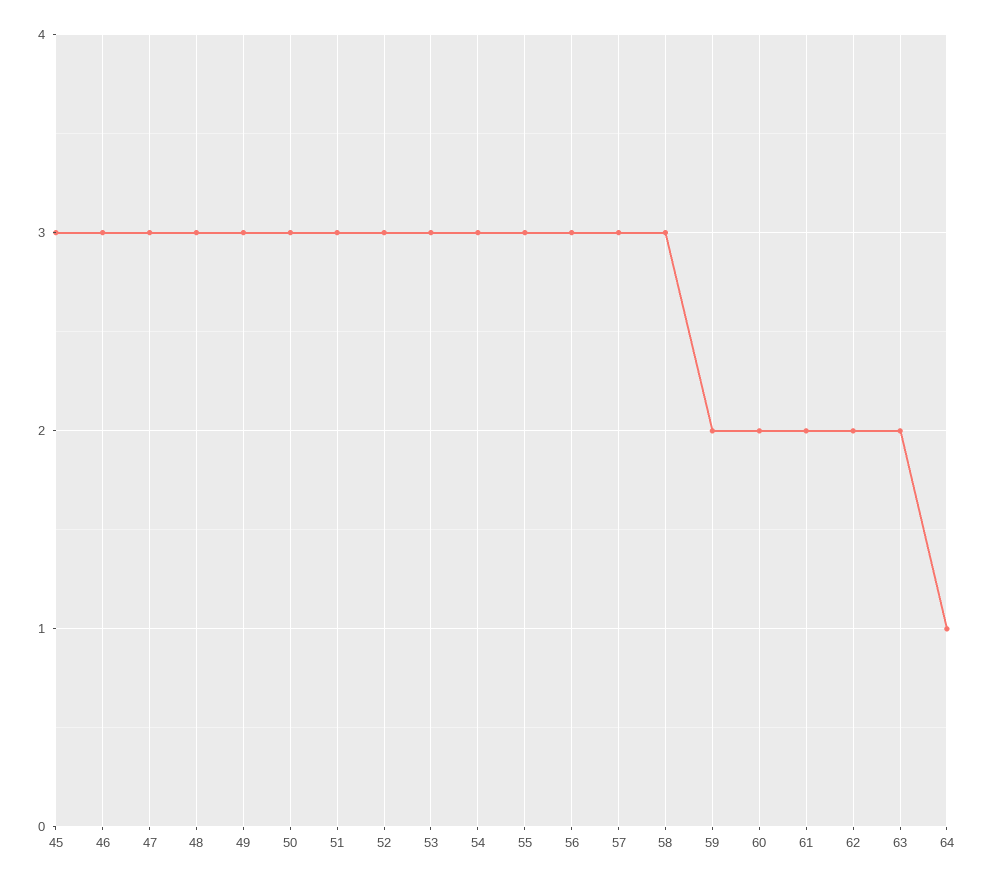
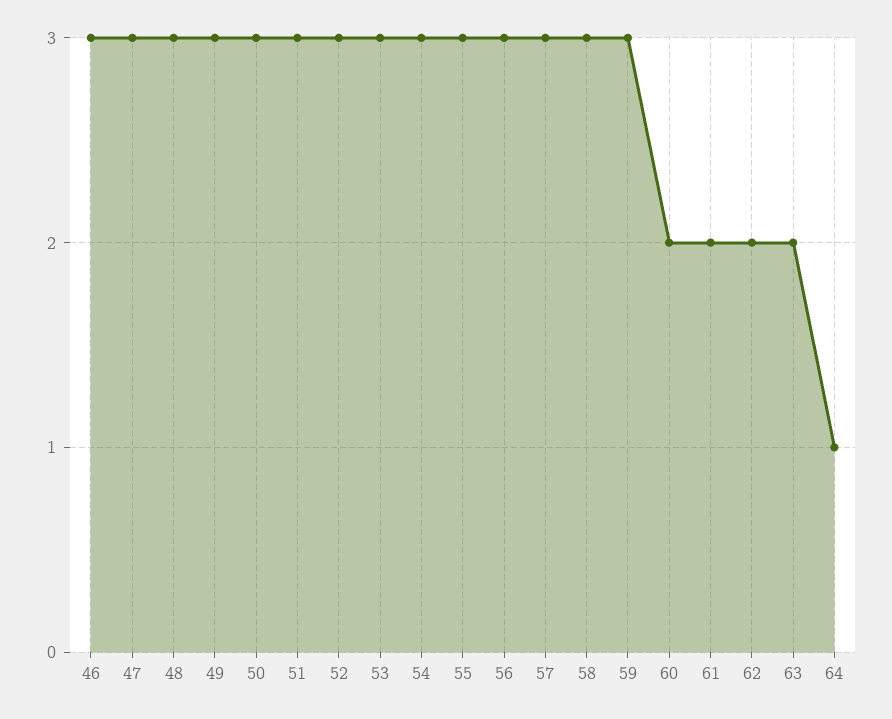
45: 3 -> none
59: 2 -> 3

